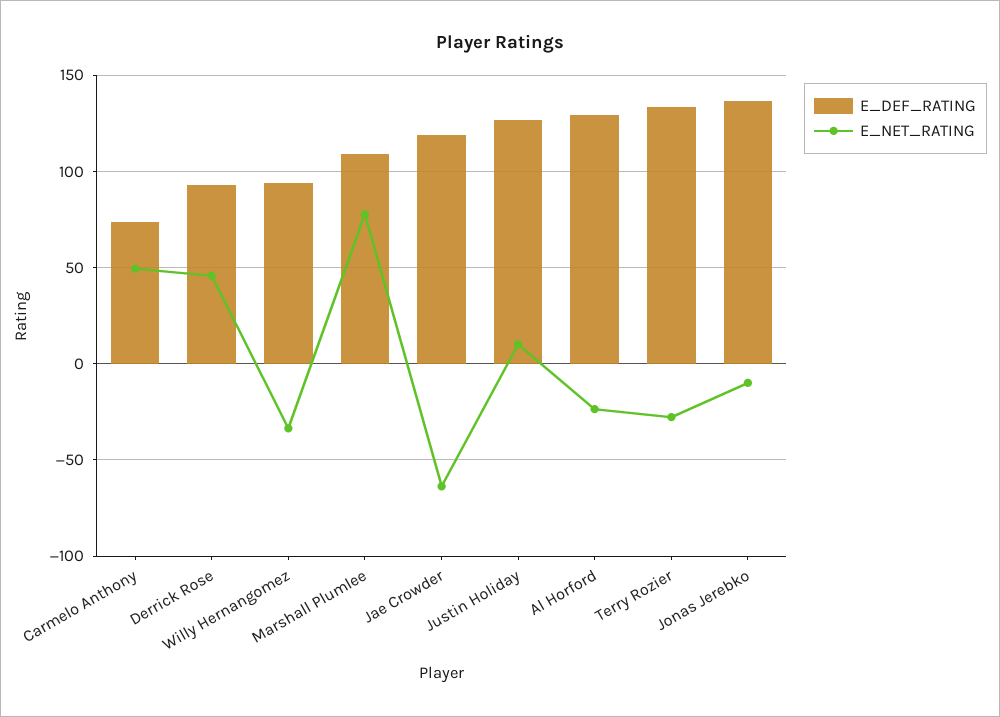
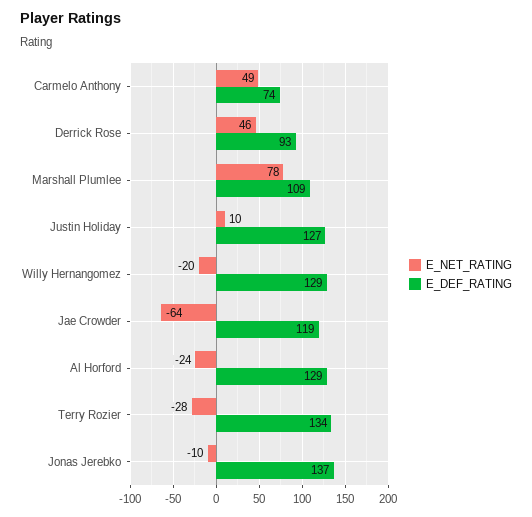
E_DEF_RATING, Willy Hernangomez: 95 -> 129
E_NET_RATING, Willy Hernangomez: -35 -> -20

